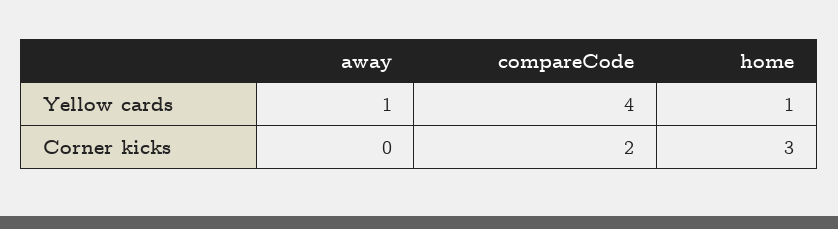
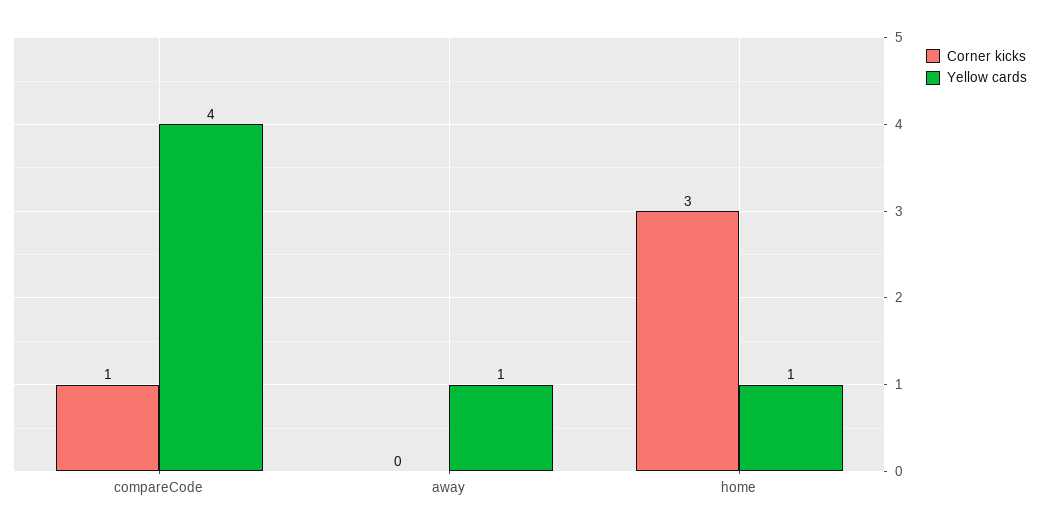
Corner kicks, compareCode: 2 -> 1

